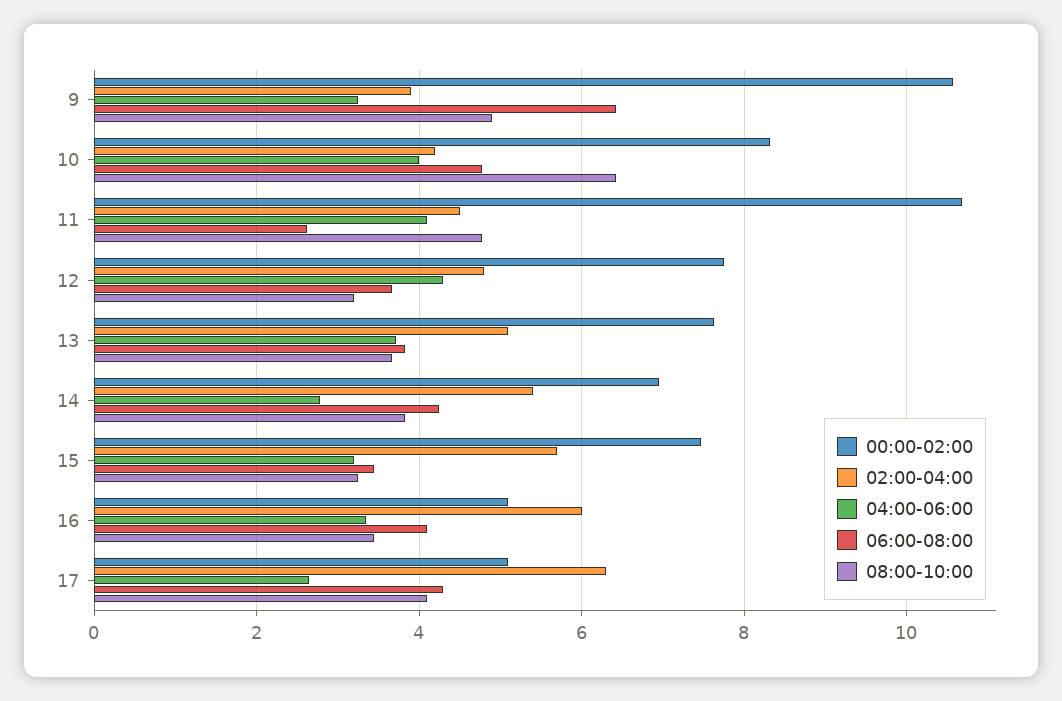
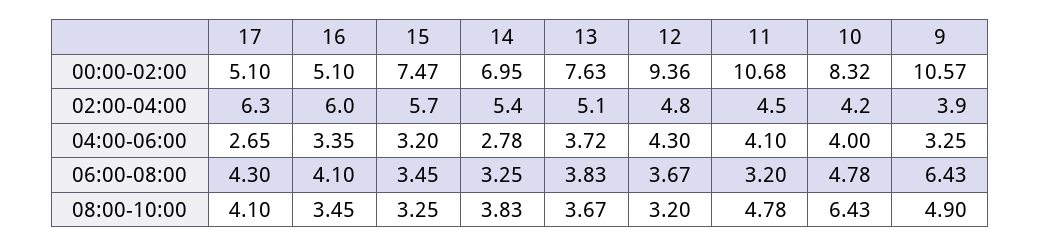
06:00-08:00, 11: 2.6 -> 3.2
00:00-02:00, 12: 7.8 -> 9.36
06:00-08:00, 14: 4.2 -> 3.25

